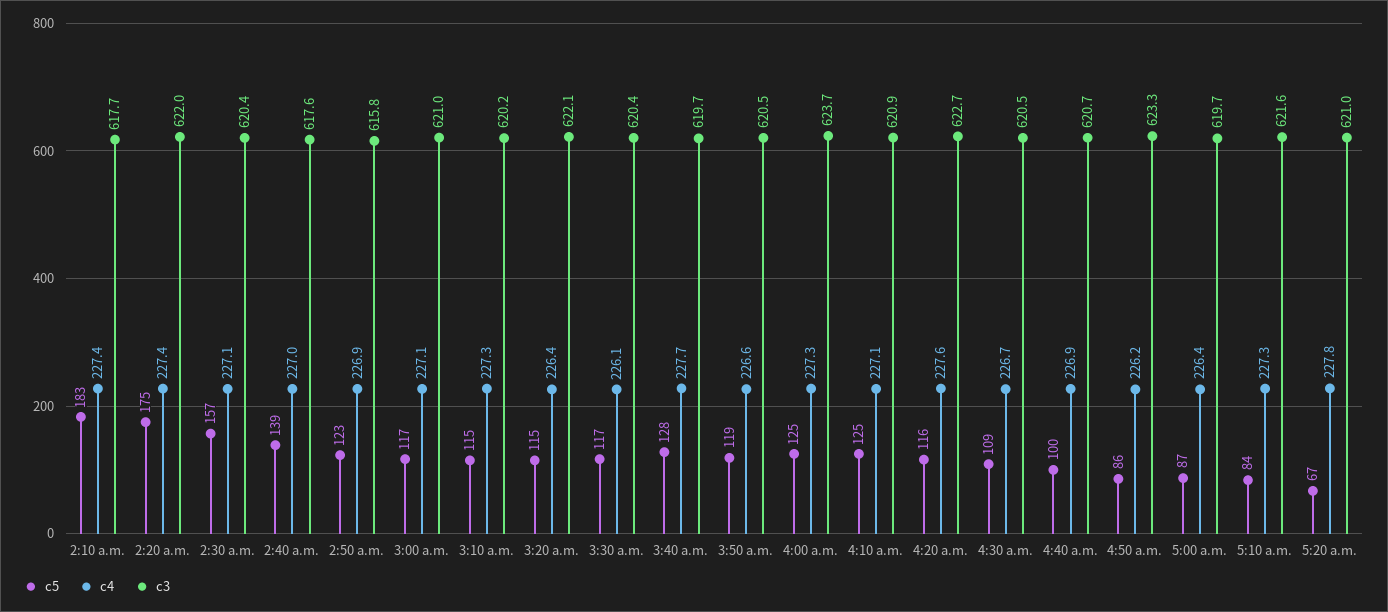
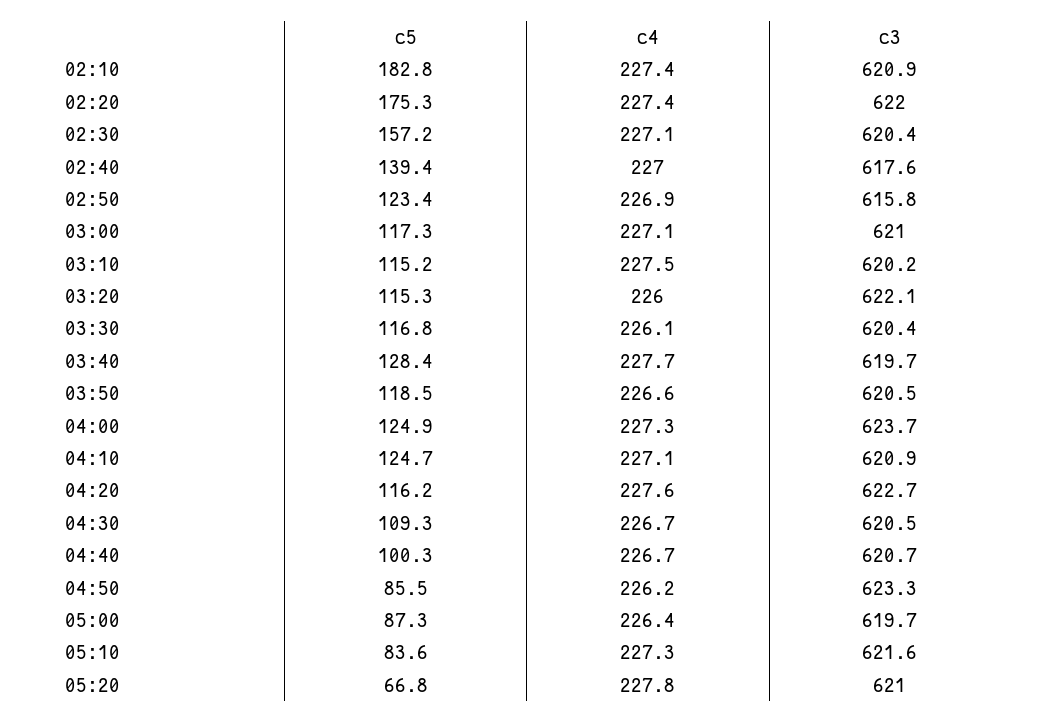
c3, 2:10 a.m.: 617.7 -> 620.9
c4, 3:10 a.m.: 227.3 -> 227.5
c4, 3:20 a.m.: 226.4 -> 226
c4, 4:40 a.m.: 226.9 -> 226.7

